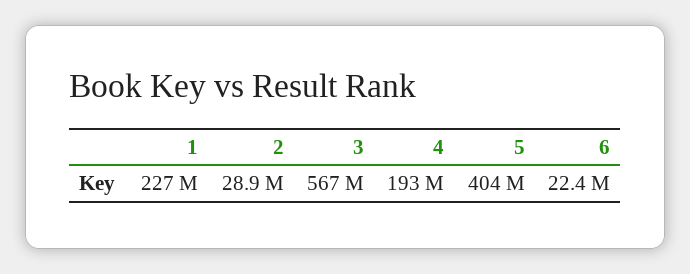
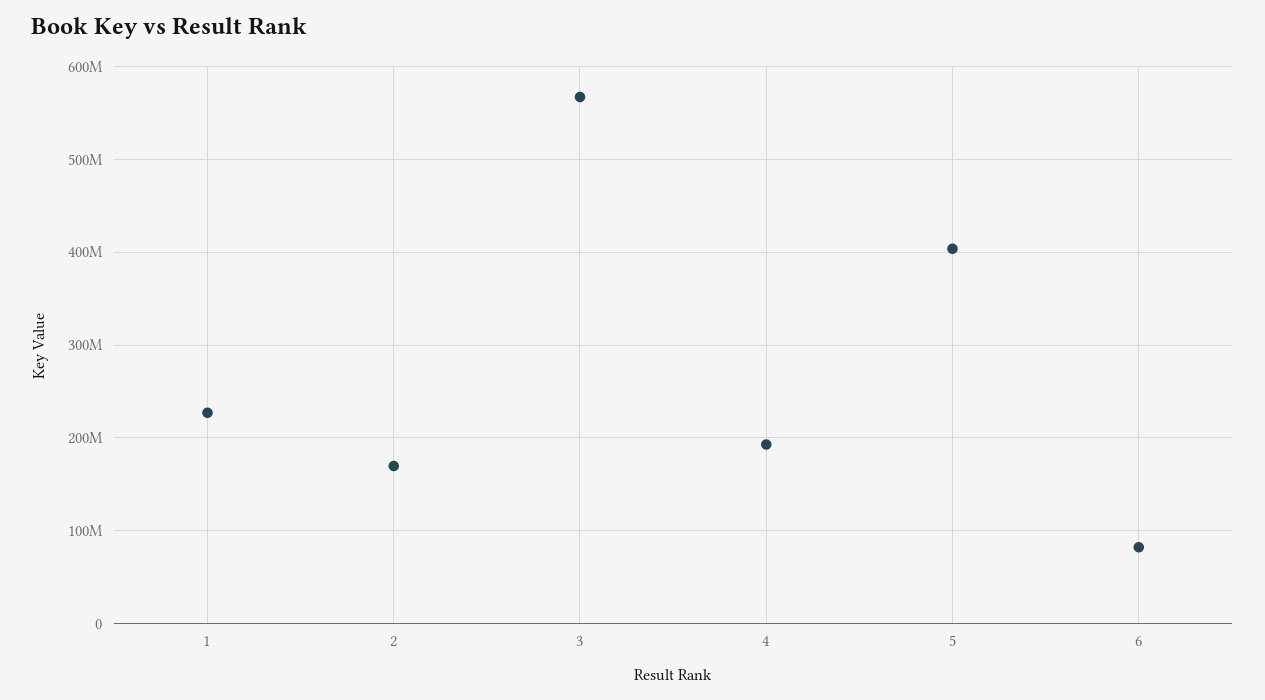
2: 28900000 -> 170000000
6: 22400000 -> 80000000

